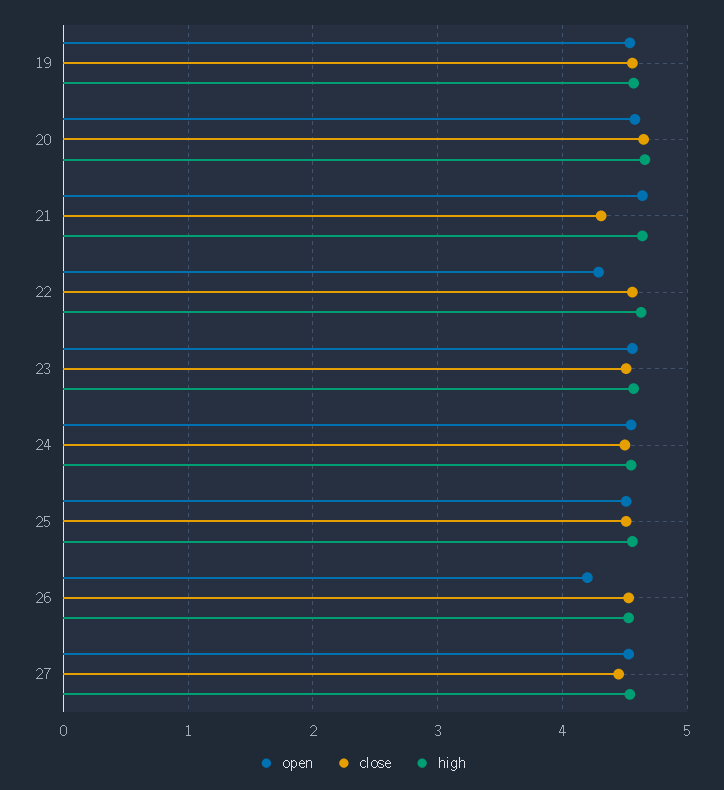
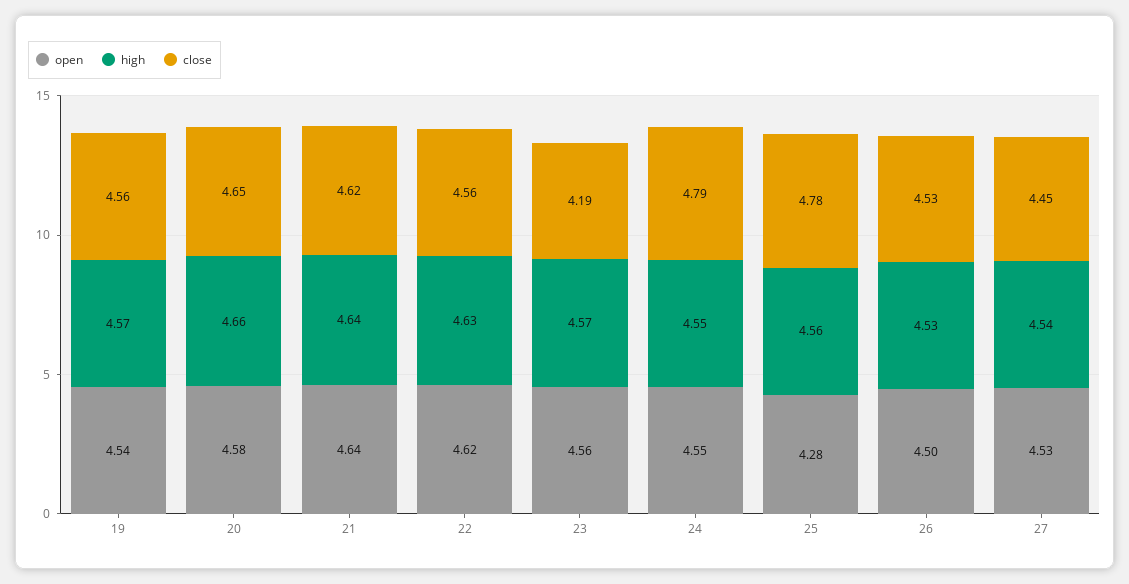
close, 21: 4.3 -> 4.62
open, 22: 4.3 -> 4.62
close, 23: 4.5 -> 4.19
close, 24: 4.5 -> 4.79
open, 25: 4.5 -> 4.28
close, 25: 4.5 -> 4.78
open, 26: 4.2 -> 4.5

